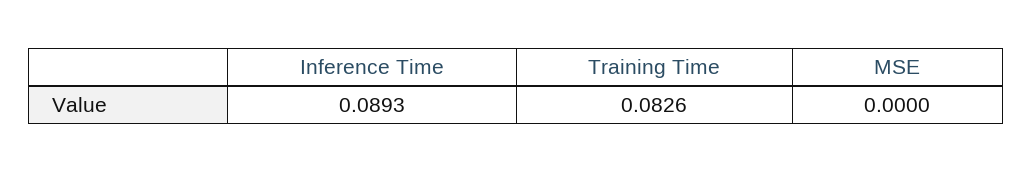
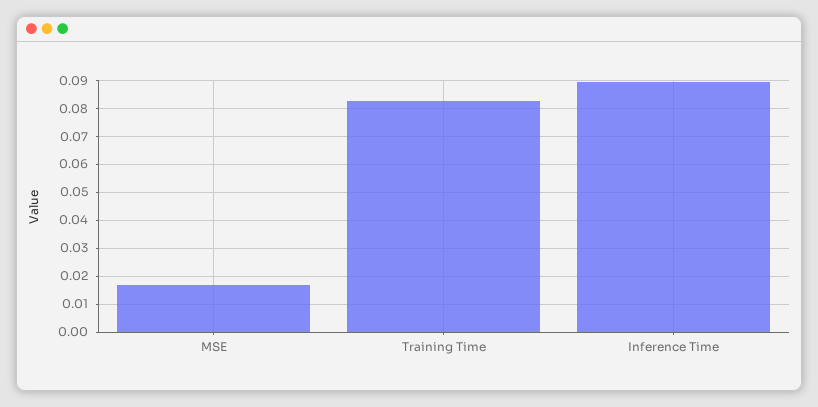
MSE: 0 -> 0.0175

